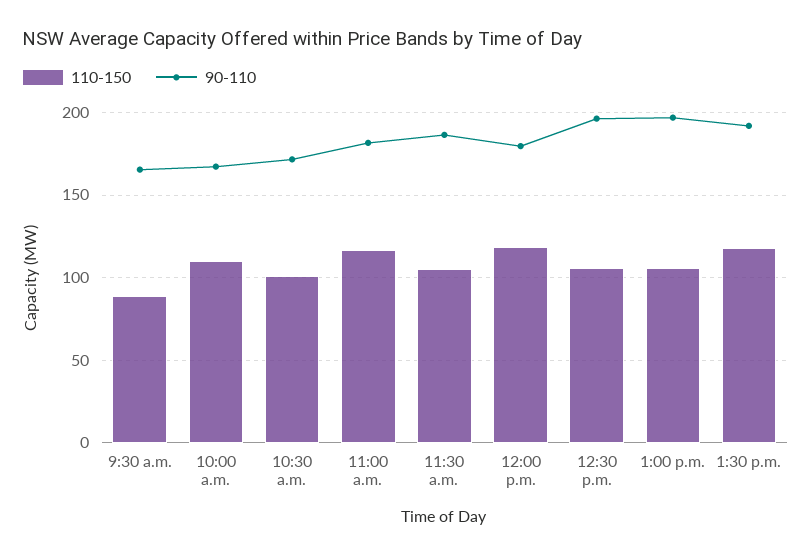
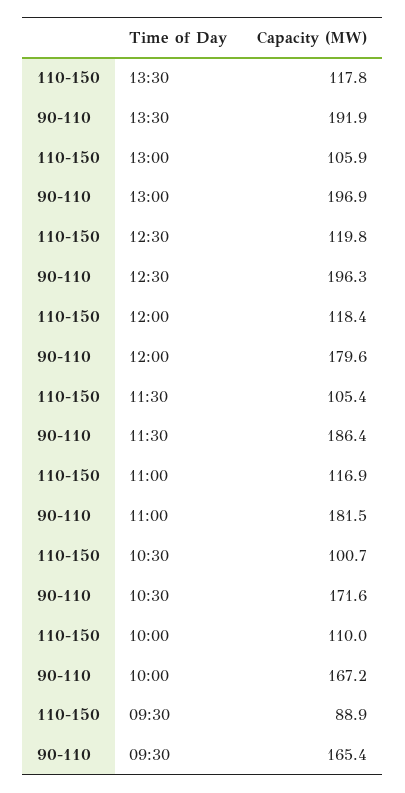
110-150, 12:30 p.m.: 105 -> 119.8

